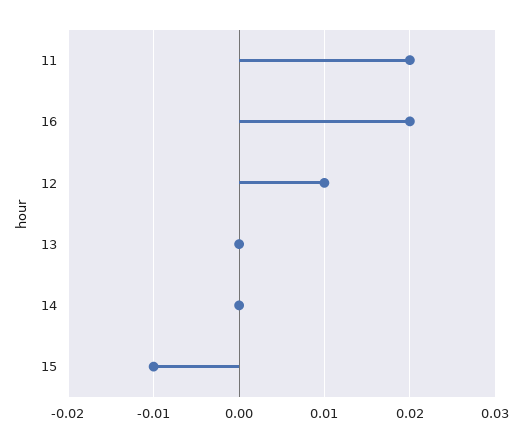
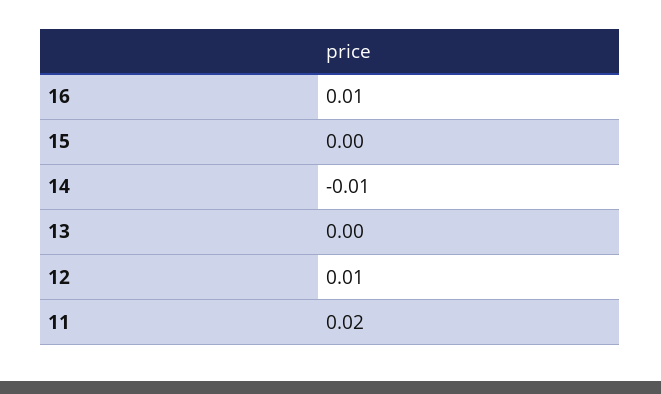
16: 0.02 -> 0.01
14: 0 -> -0.01
15: -0.01 -> 0

